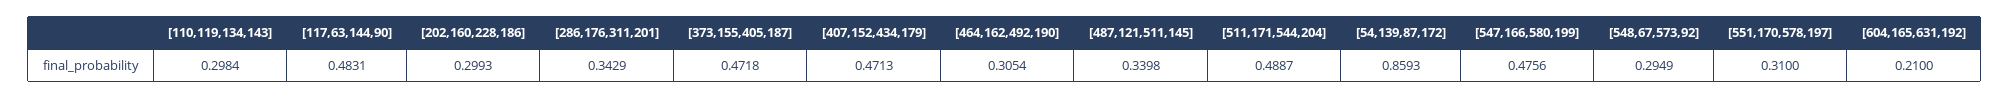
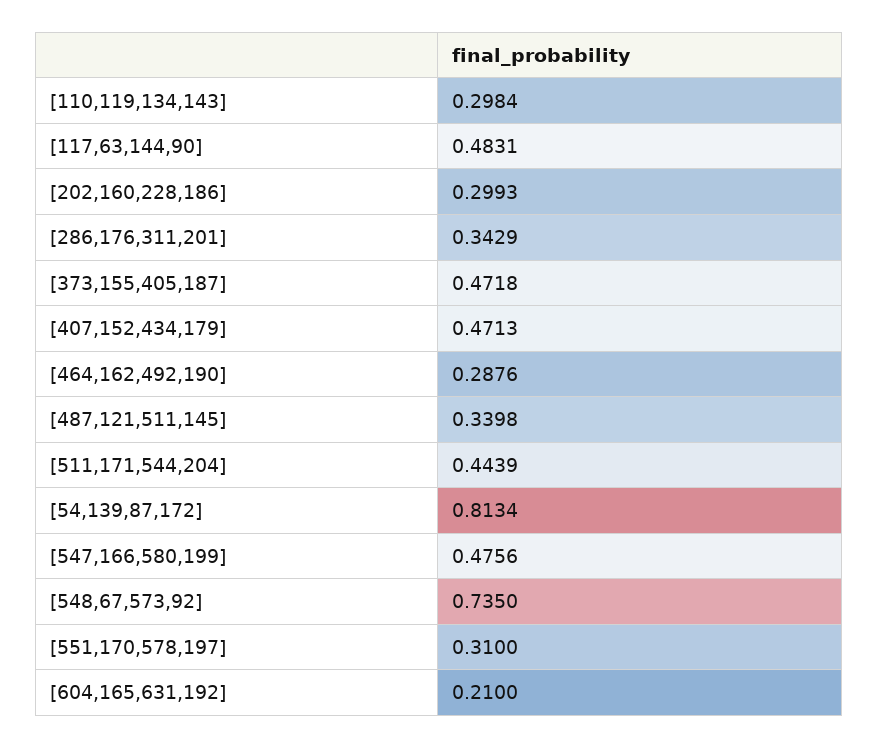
[464,162,492,190]: 0.3054 -> 0.2876
[511,171,544,204]: 0.4887 -> 0.4439
[54,139,87,172]: 0.8593 -> 0.8134
[548,67,573,92]: 0.2949 -> 0.735

